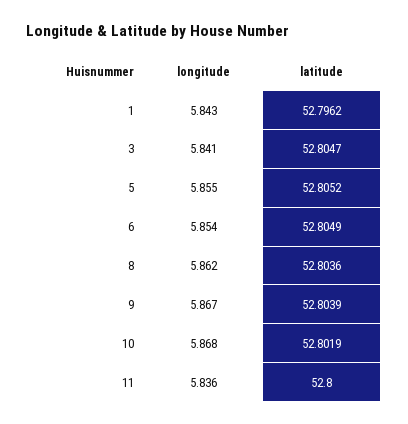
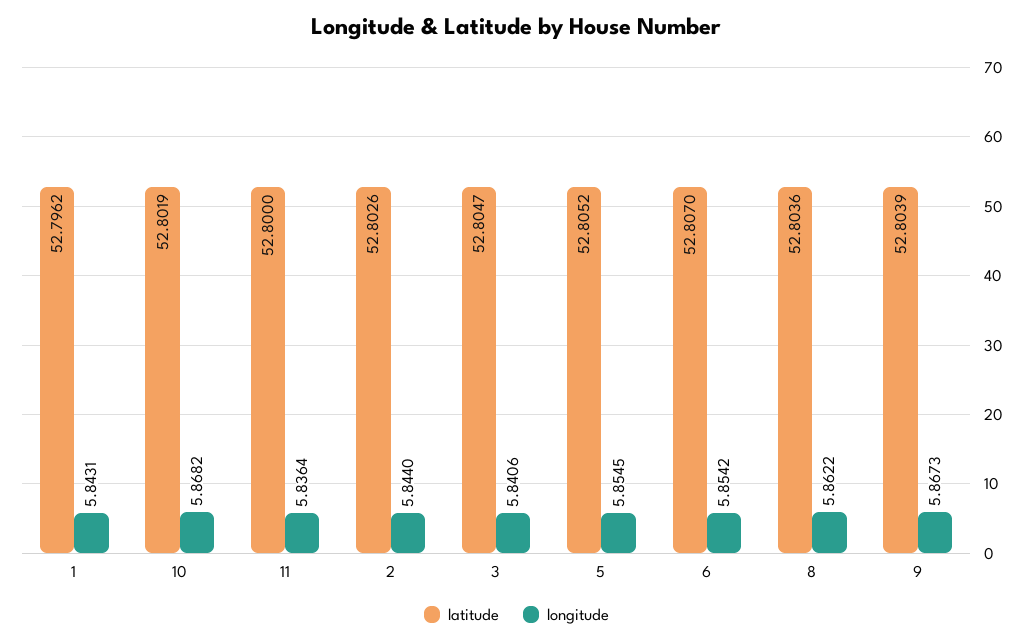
latitude, 6: 52.8049 -> 52.807
latitude, 2: none -> 52.8026
longitude, 2: none -> 5.844

